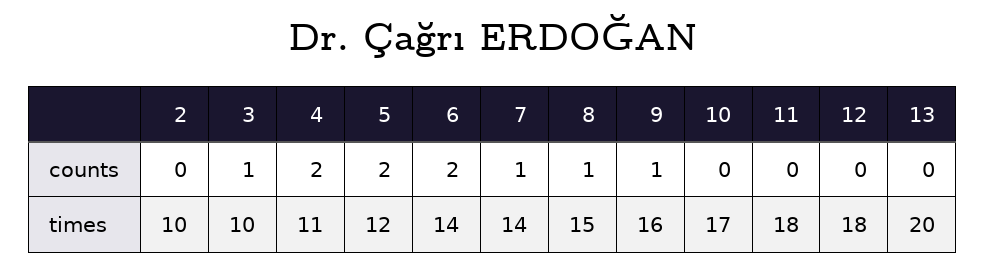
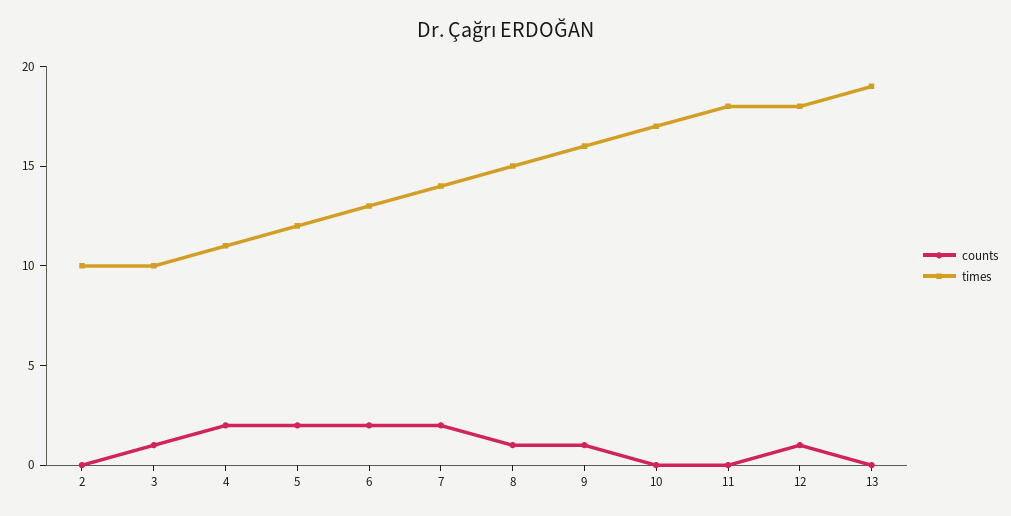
counts, 7: 1 -> 2
counts, 12: 0 -> 1
times, 6: 14 -> 13
times, 13: 20 -> 19

